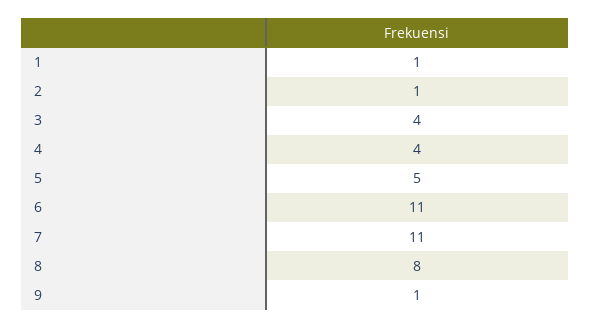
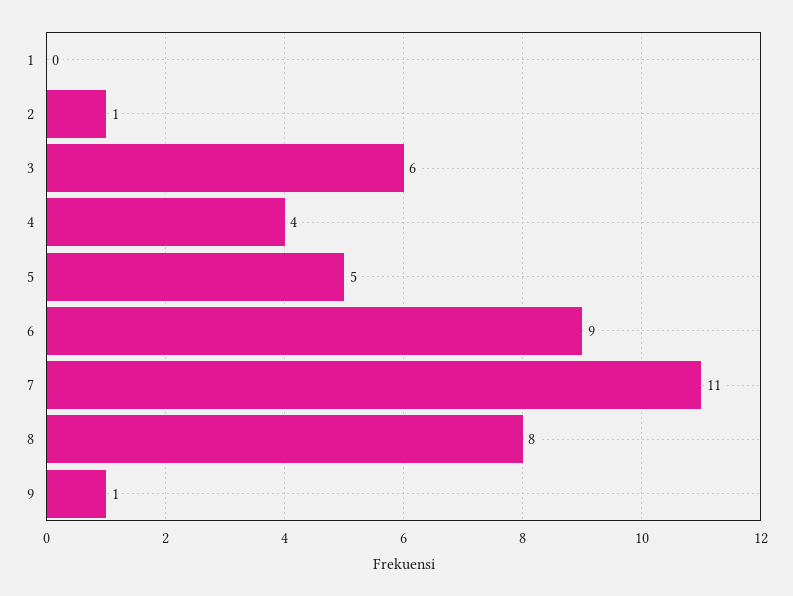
1: 1 -> 0
3: 4 -> 6
6: 11 -> 9

